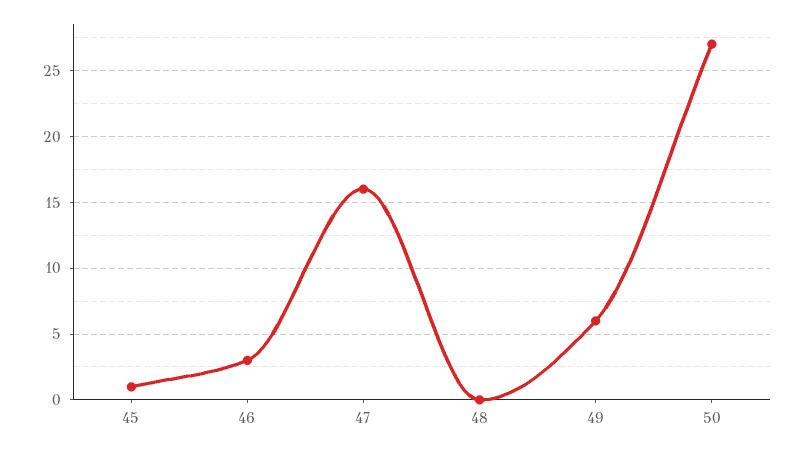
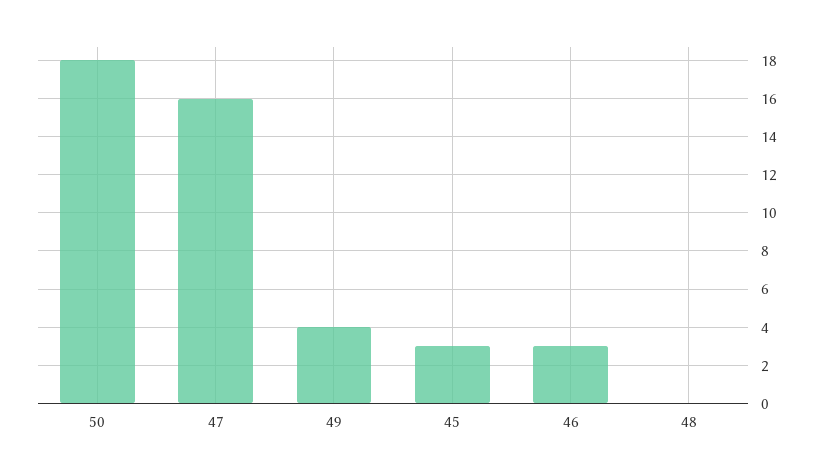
45: 1 -> 3
49: 6 -> 4
50: 27 -> 18

